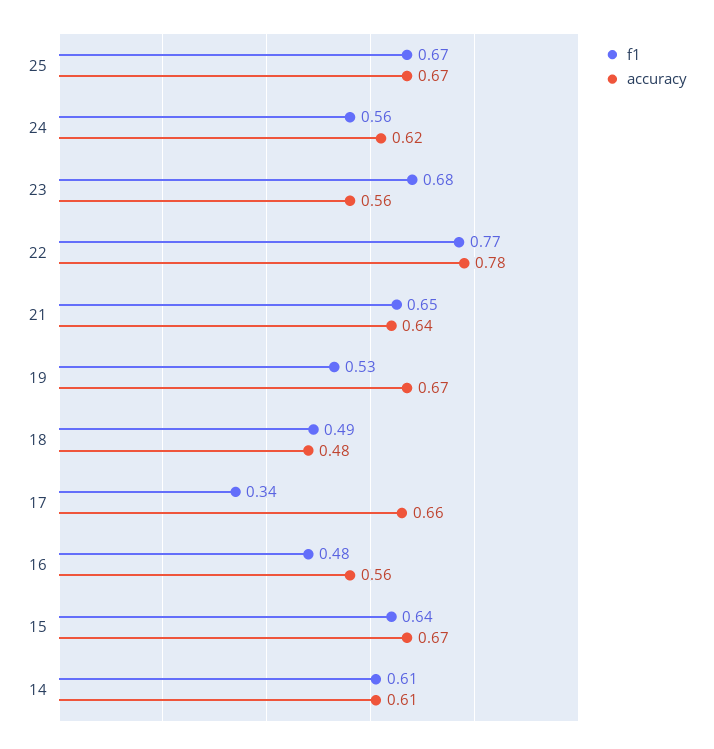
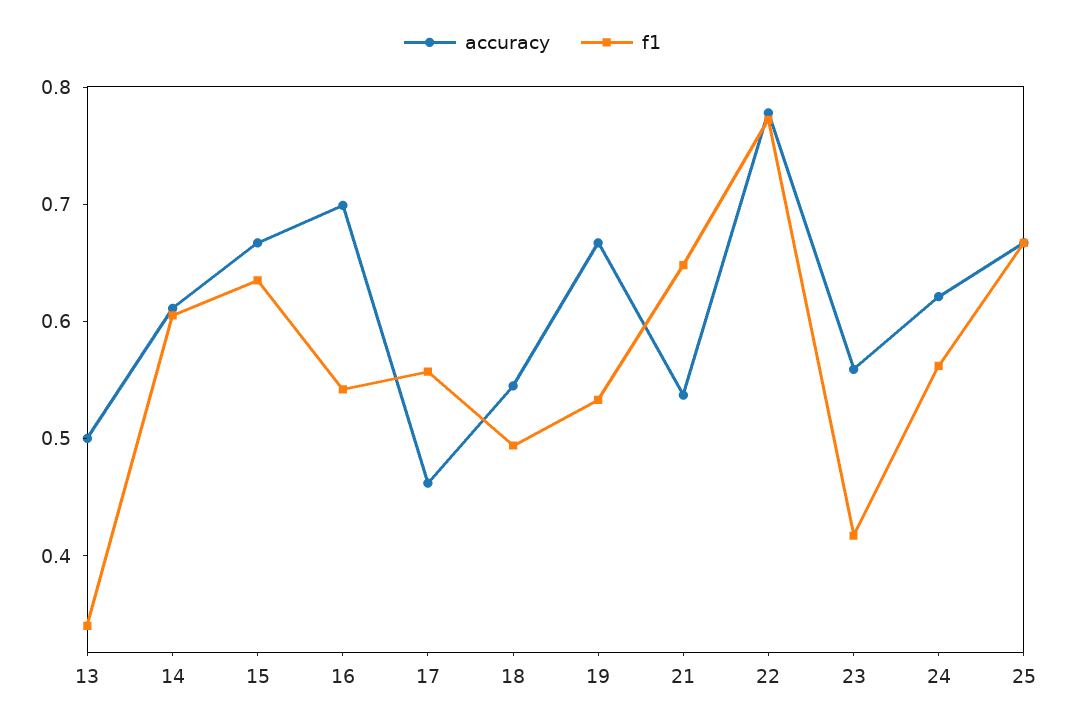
f1, 23: 0.68 -> 0.42
accuracy, 21: 0.64 -> 0.54
accuracy, 18: 0.48 -> 0.54
f1, 17: 0.34 -> 0.56
accuracy, 17: 0.66 -> 0.46
f1, 16: 0.48 -> 0.54
accuracy, 16: 0.56 -> 0.7
accuracy, 13: none -> 0.5
f1, 13: none -> 0.34

